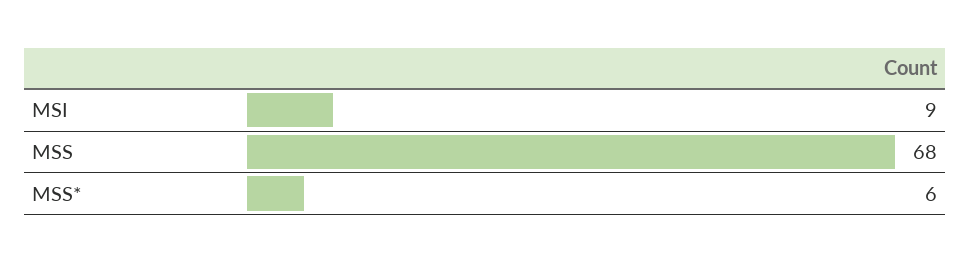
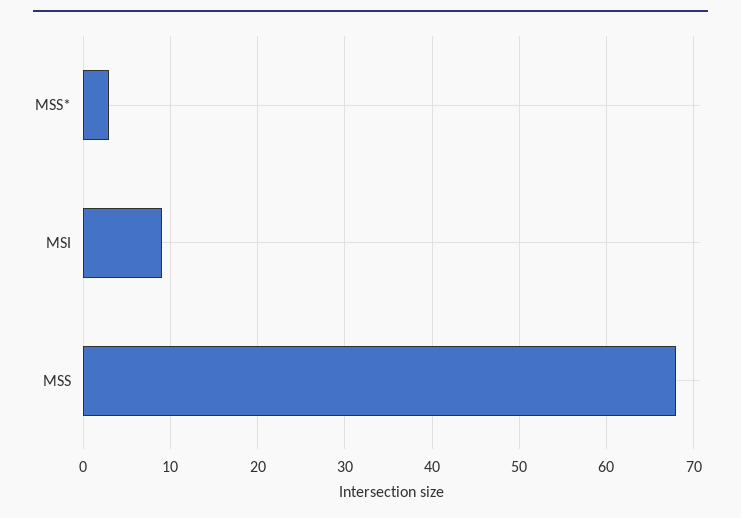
MSS*: 6 -> 3

